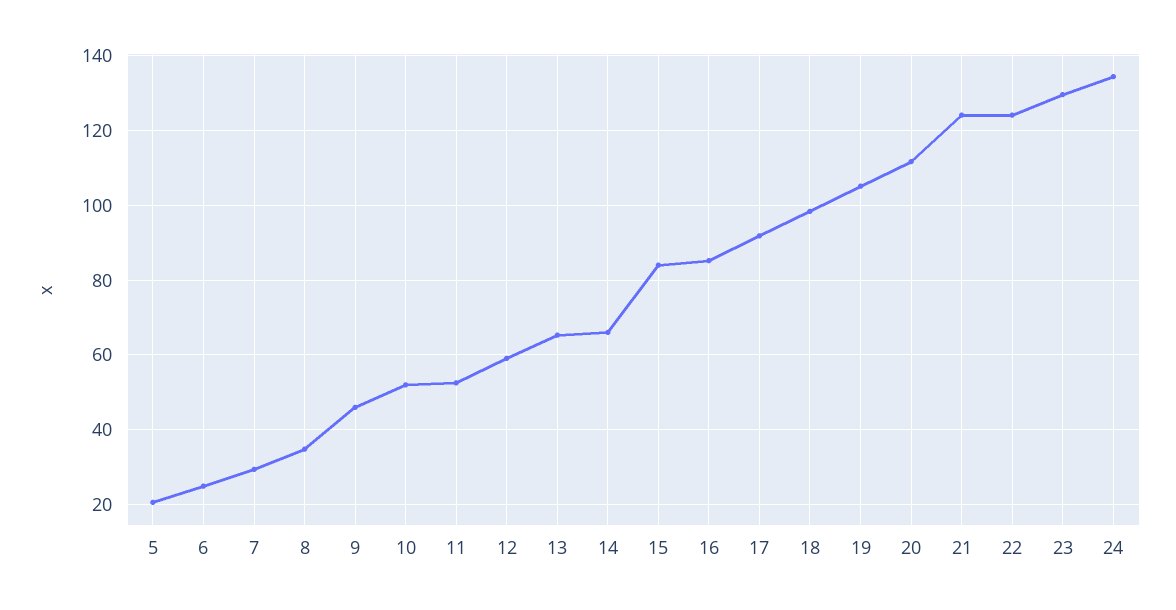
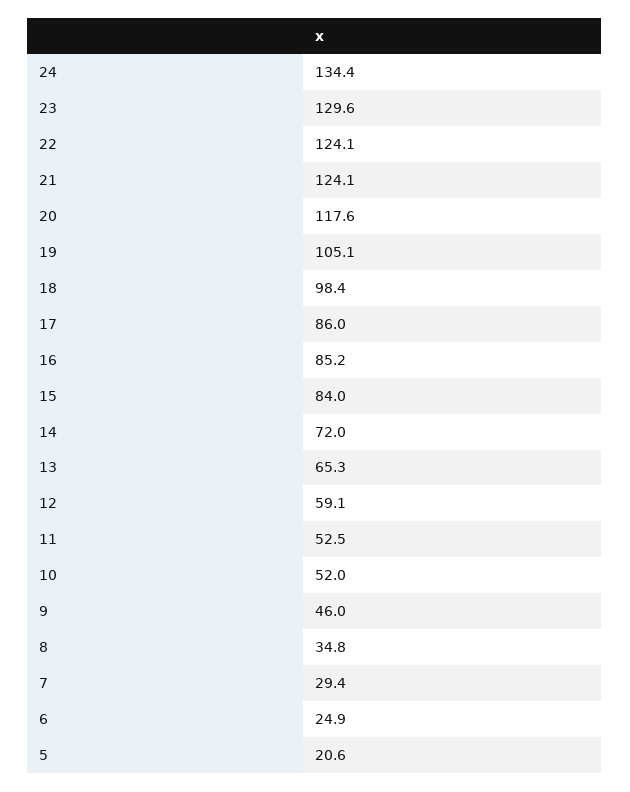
14: 66 -> 72
17: 92 -> 86
20: 112 -> 117.6

